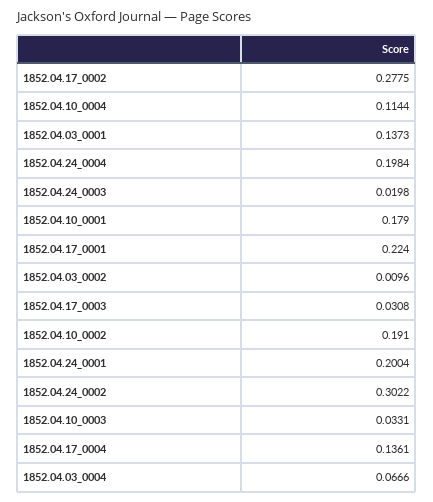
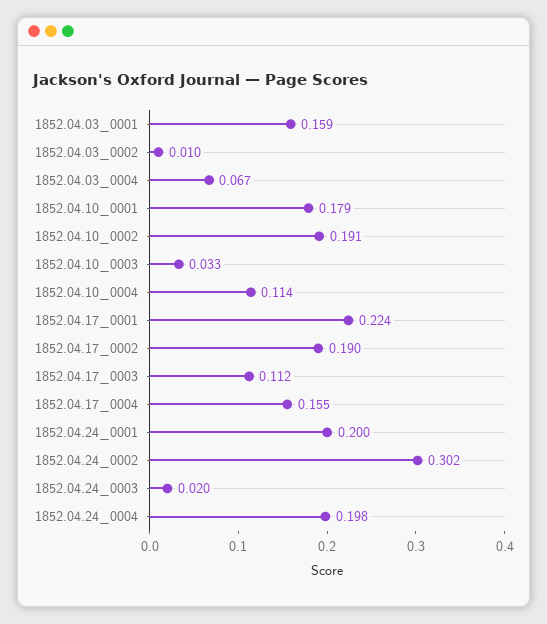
1852.04.17_0002: 0.2775 -> 0.19
1852.04.03_0001: 0.1373 -> 0.159
1852.04.17_0003: 0.0308 -> 0.112
1852.04.17_0004: 0.1361 -> 0.155

